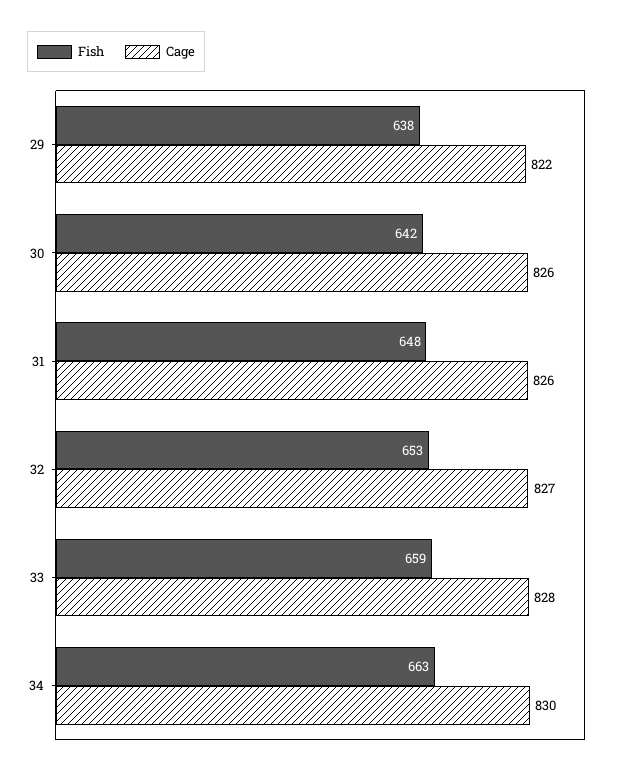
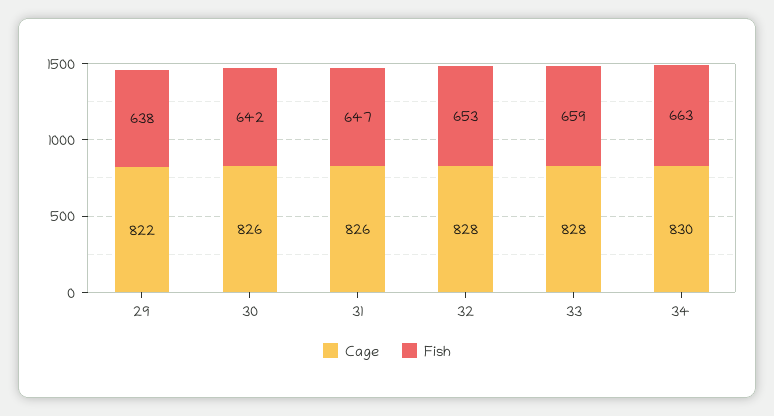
Fish, 31: 648 -> 647
Cage, 32: 827 -> 828

